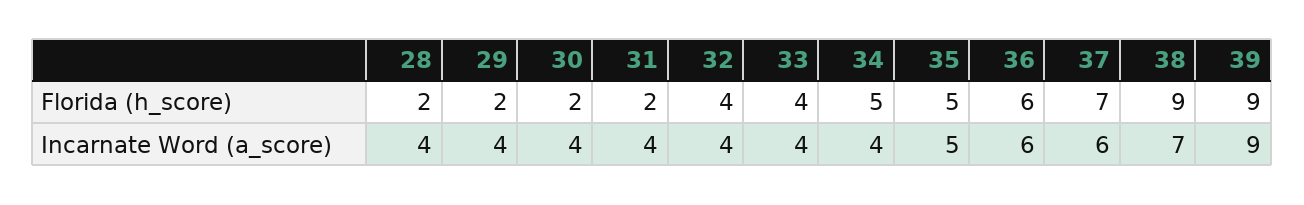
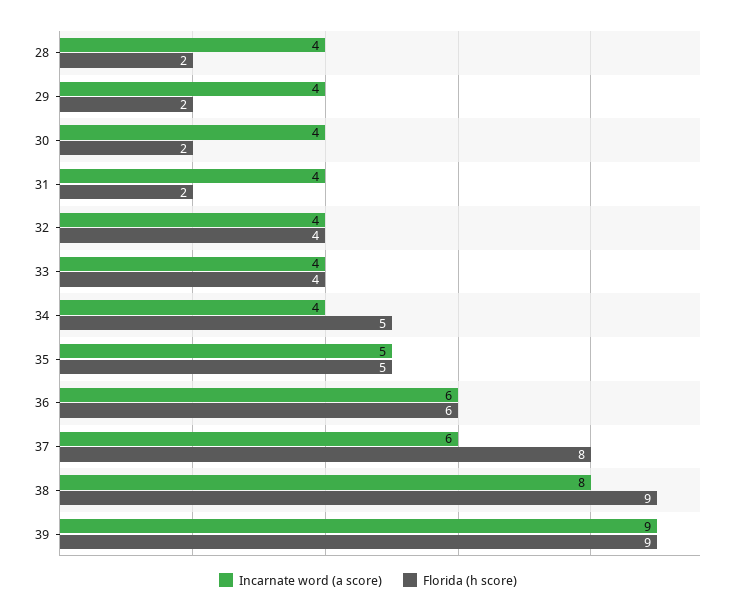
Florida (h_score), 37: 7 -> 8
Incarnate Word (a_score), 38: 7 -> 8

